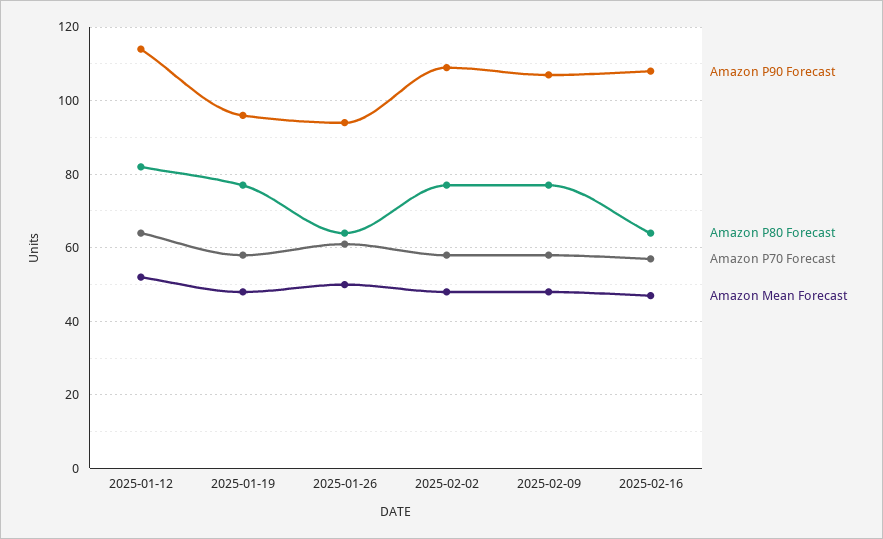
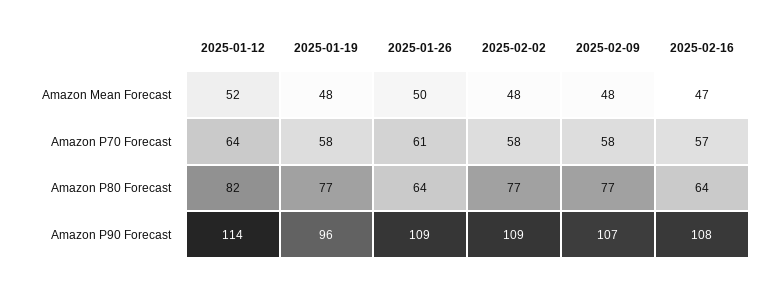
Amazon P90 Forecast, 2025-01-26: 95 -> 109

